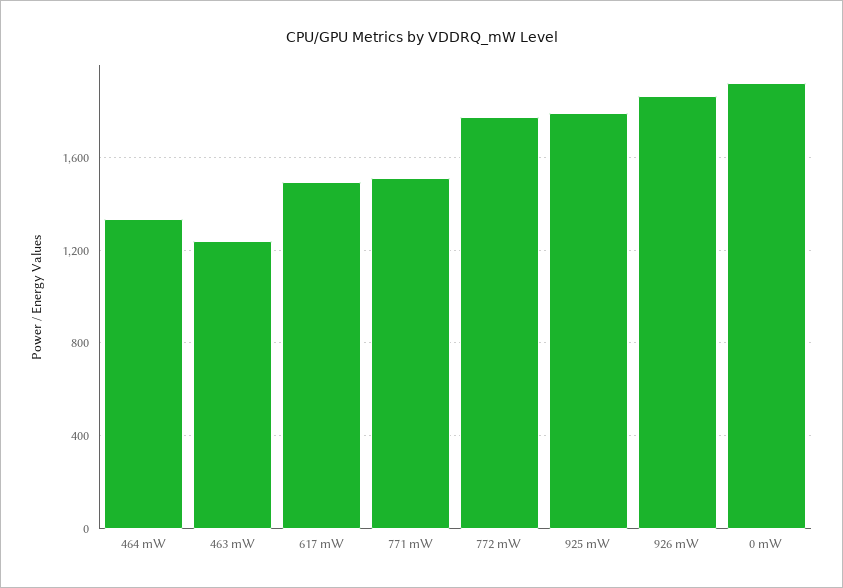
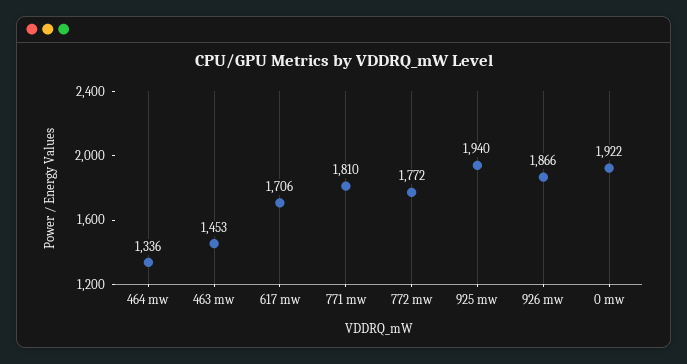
463 mW: 1250 -> 1453
617 mW: 1500 -> 1706
771 mW: 1500 -> 1810
925 mW: 1800 -> 1940

